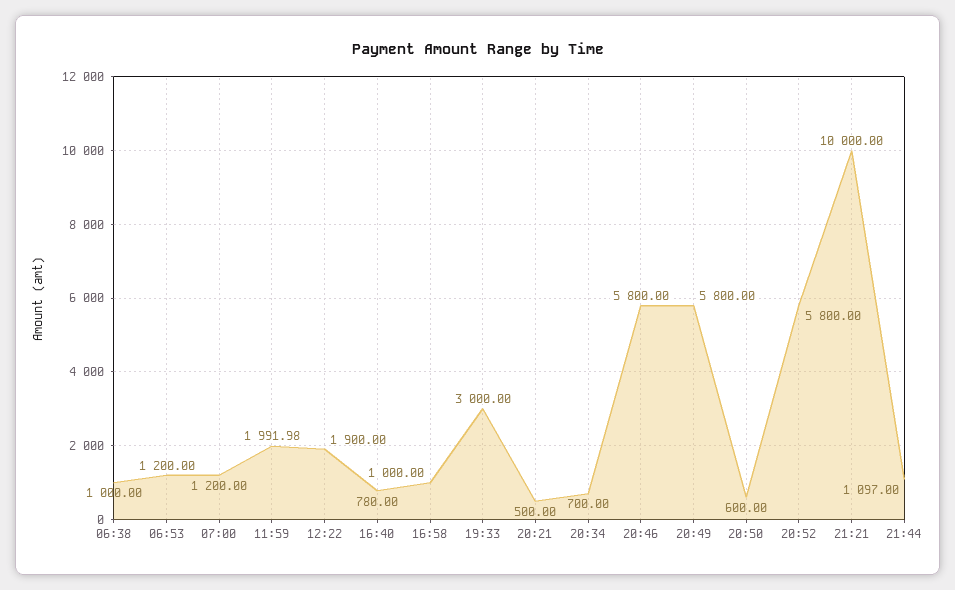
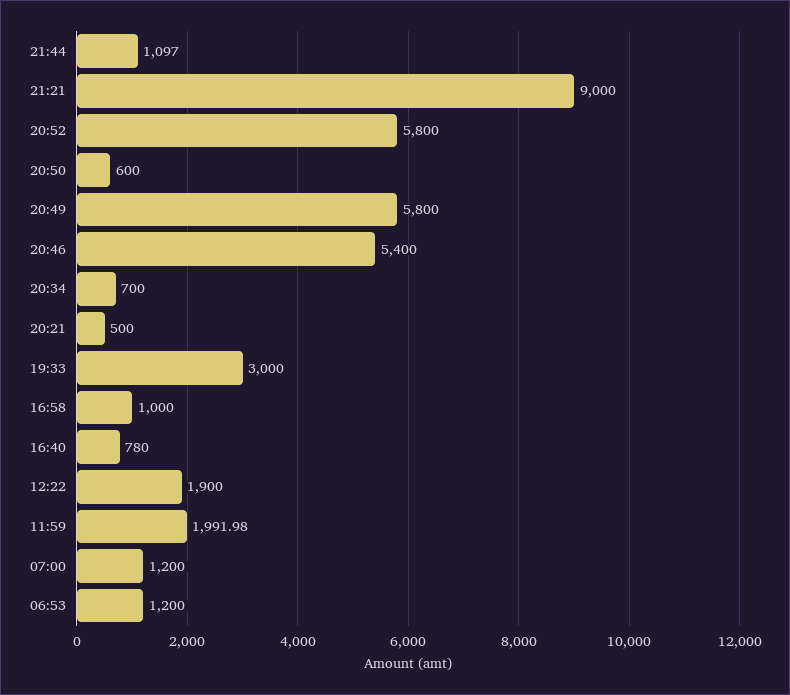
06:38: 1000 -> none
20:46: 5800 -> 5400
21:21: 10000 -> 9000

